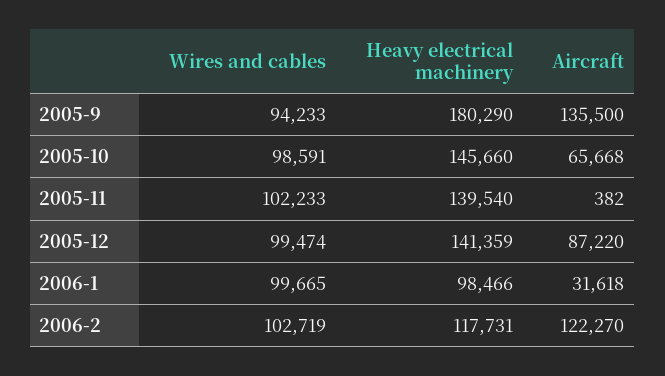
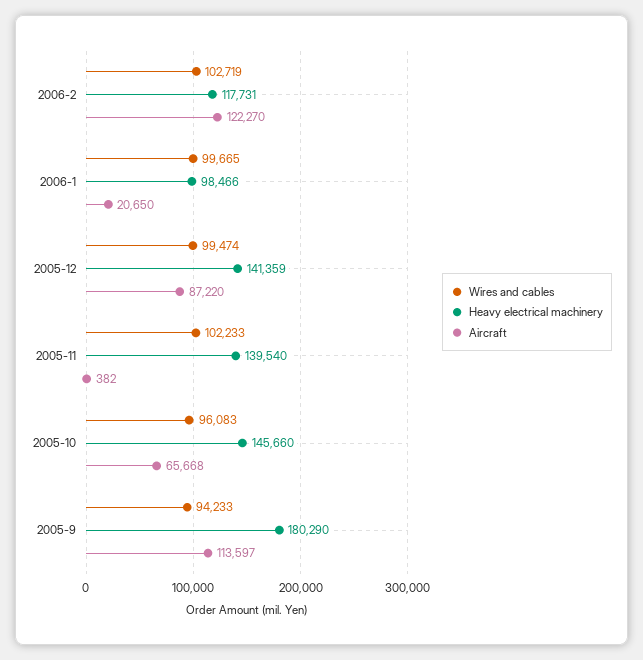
Aircraft, 2005-9: 135500 -> 113597
Wires and cables, 2005-10: 98591 -> 96083
Aircraft, 2006-1: 31618 -> 20650

